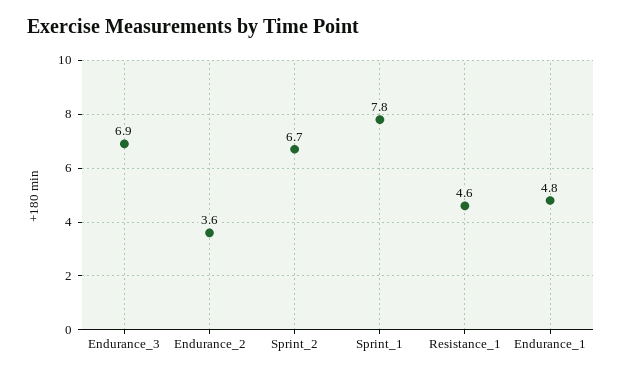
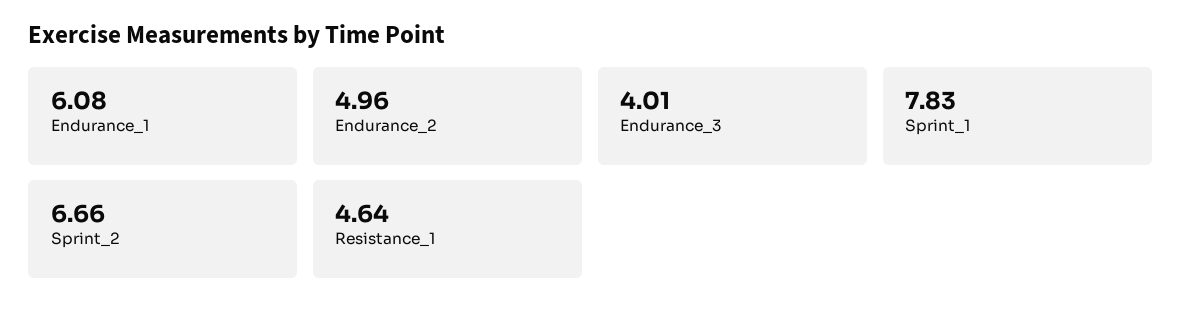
Endurance_3: 6.9 -> 4.01
Endurance_2: 3.6 -> 4.96
Endurance_1: 4.8 -> 6.08

